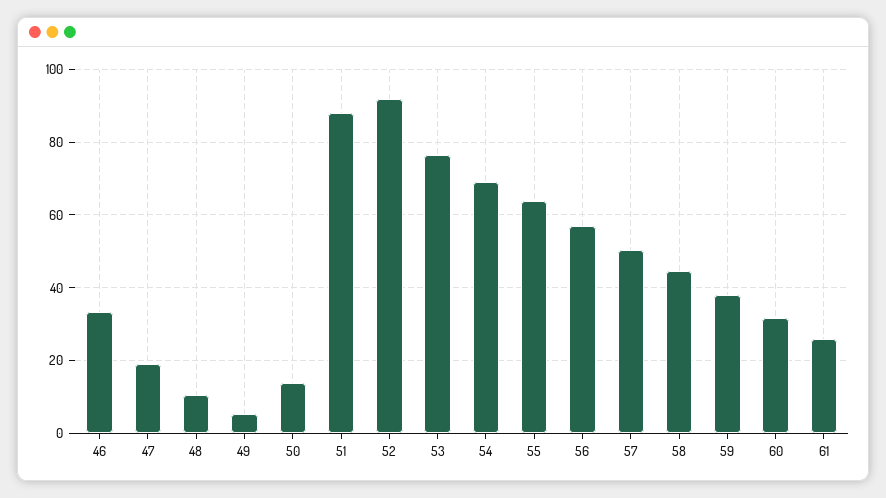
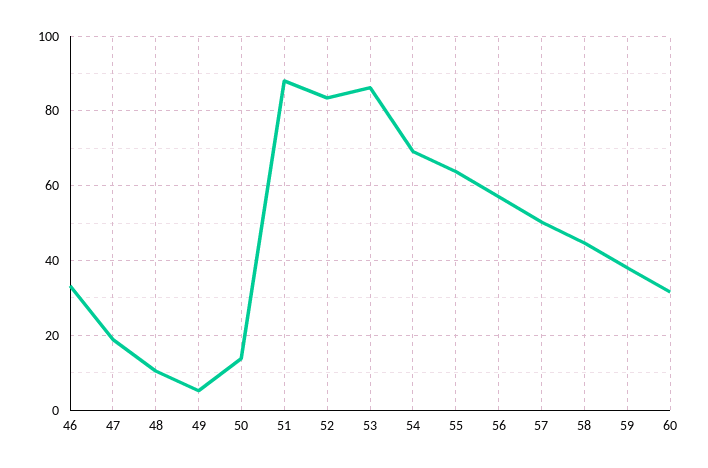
52: 92 -> 84
53: 76 -> 86
61: 26 -> none

